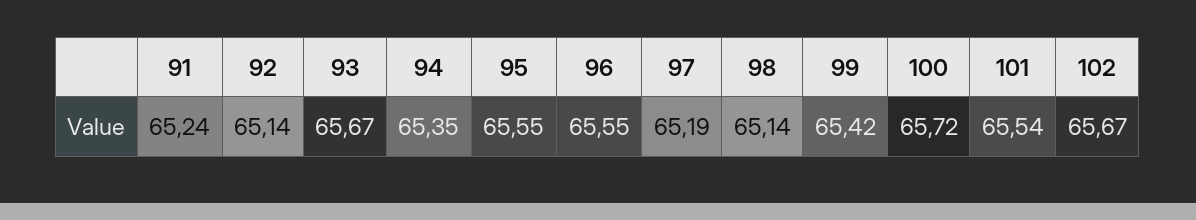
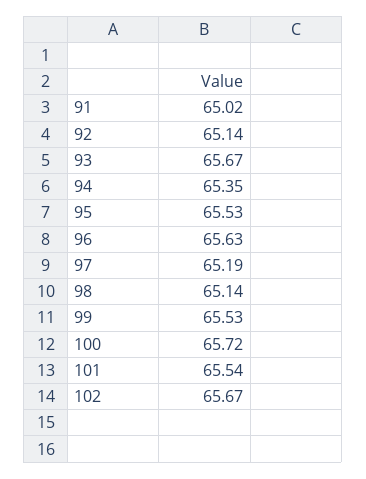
91: 65.24 -> 65.02
95: 65.55 -> 65.53
96: 65.55 -> 65.63
99: 65.42 -> 65.53

